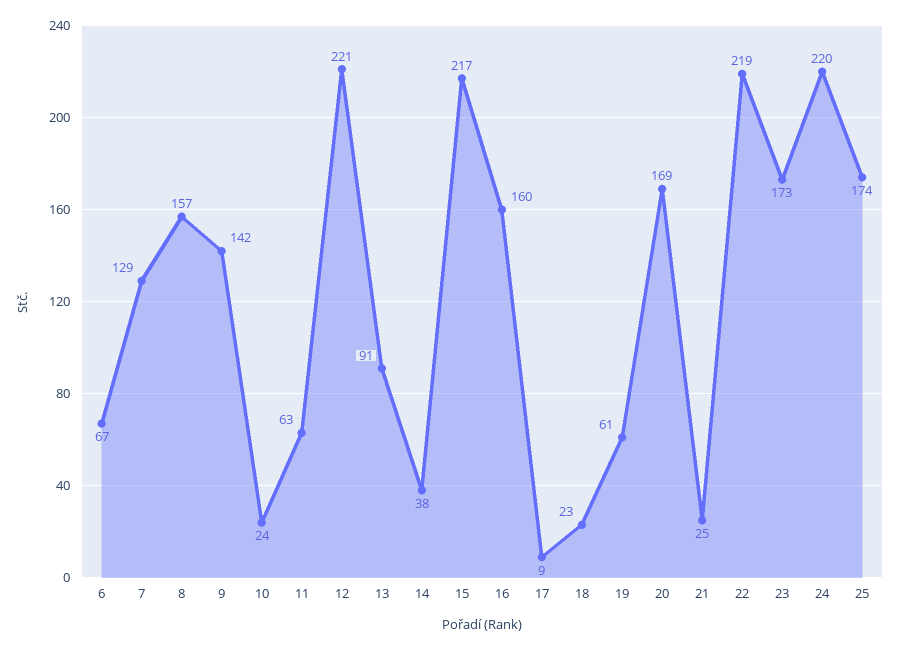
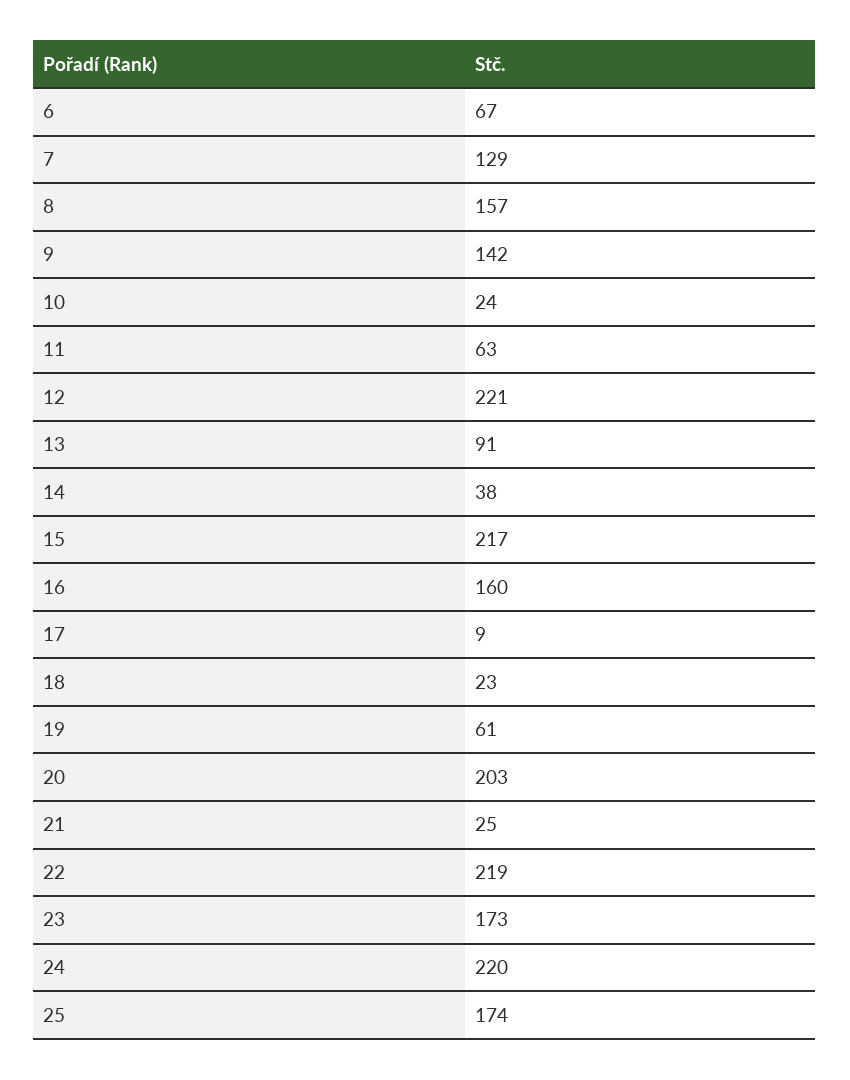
20: 169 -> 203

